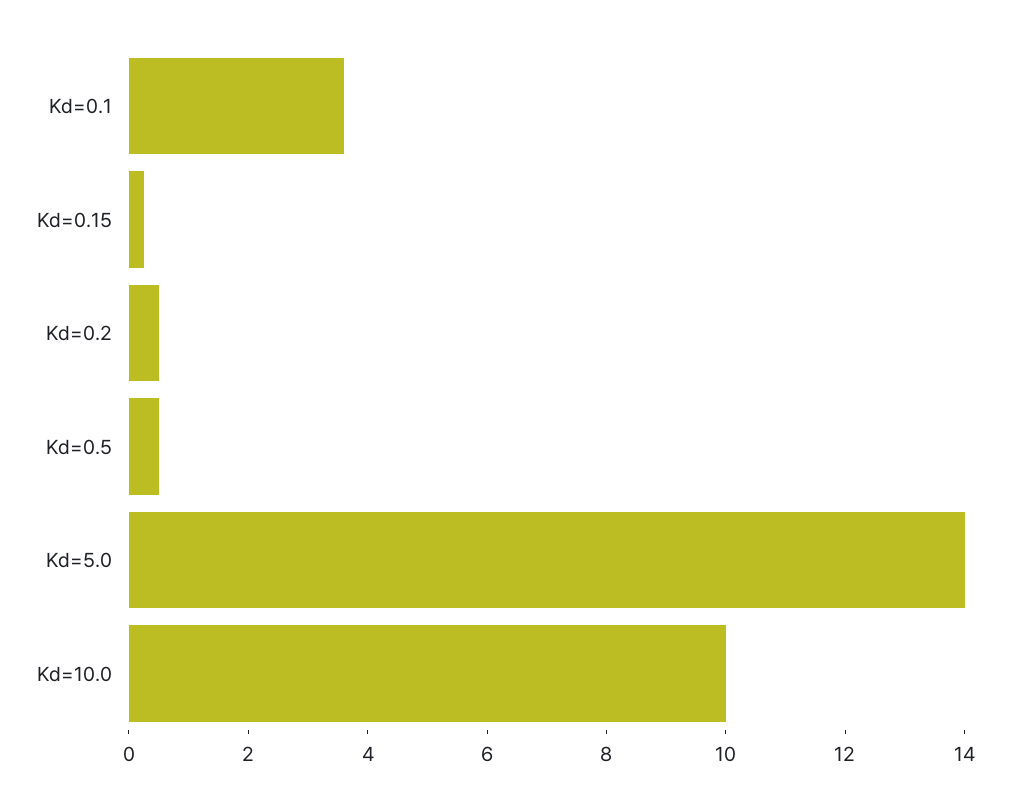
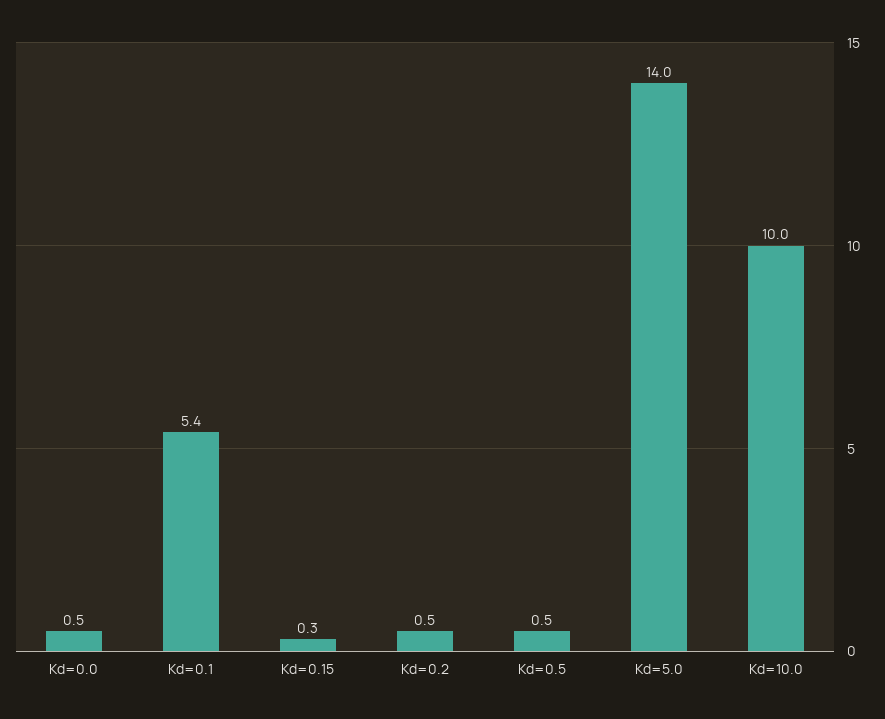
Kd=0.1: 3.5 -> 5.4
Kd=0.0: none -> 0.5

